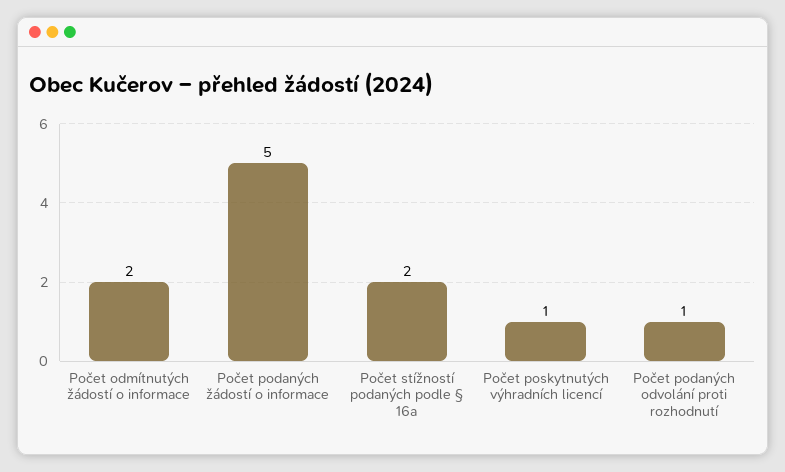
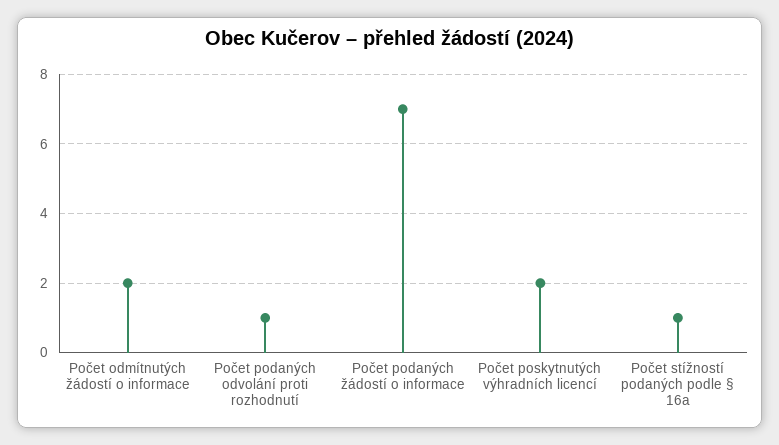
Počet podaných žádostí o informace: 5 -> 7
Počet stížností podaných podle § 16a: 2 -> 1
Počet poskytnutých výhradních licencí: 1 -> 2

